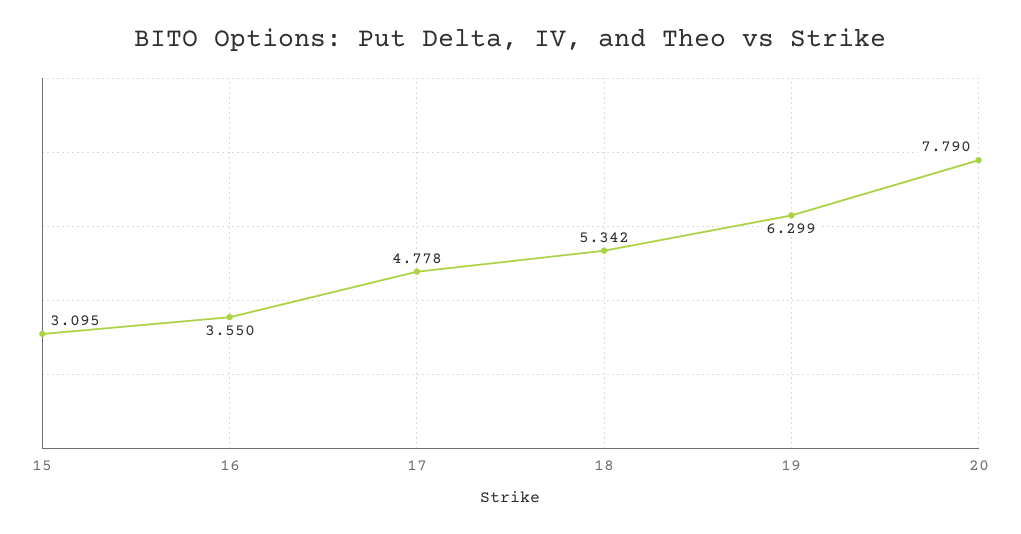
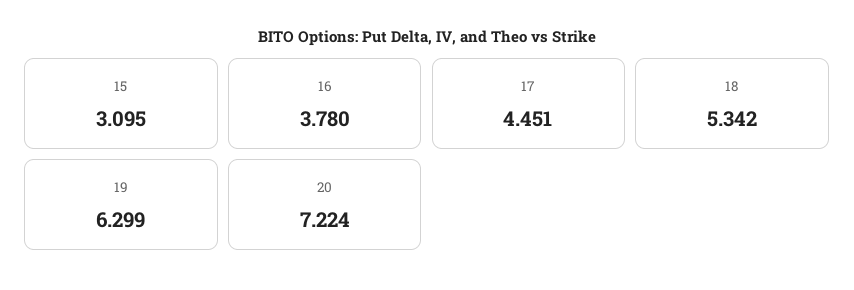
16: 3.55 -> 3.78
17: 4.778 -> 4.451
20: 7.79 -> 7.224

